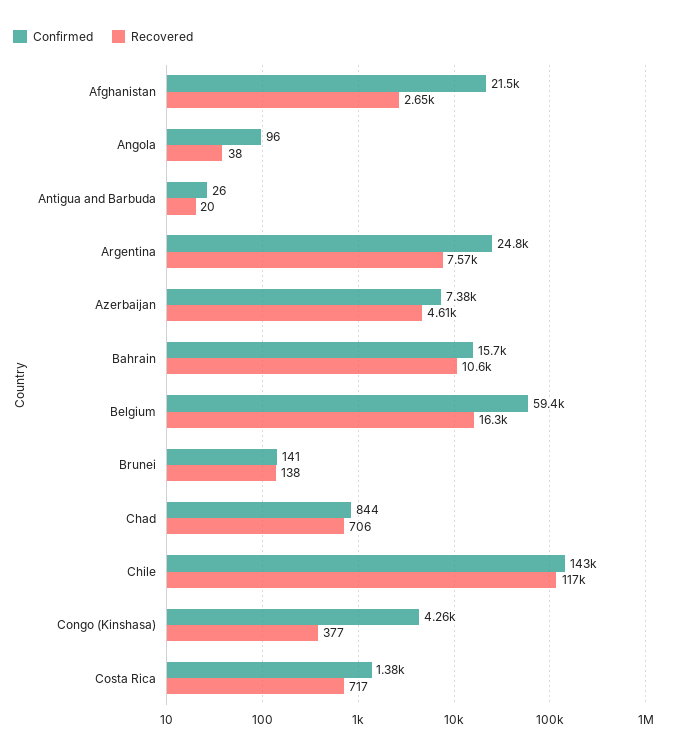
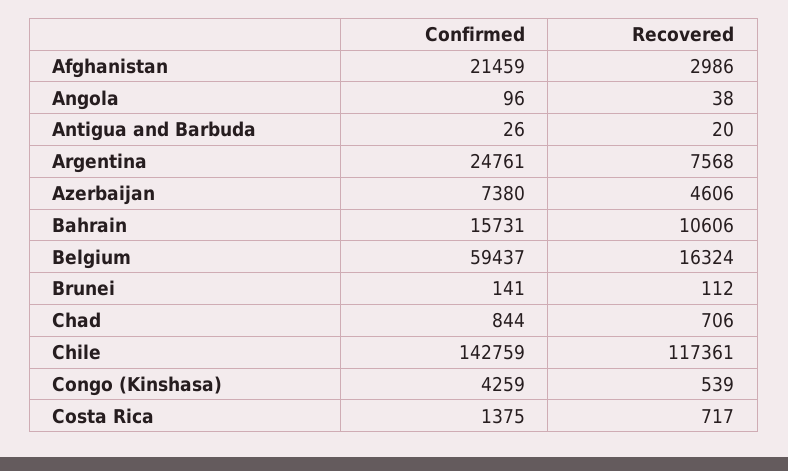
Recovered, Afghanistan: 2650 -> 2986
Recovered, Brunei: 138 -> 112
Recovered, Congo (Kinshasa): 377 -> 539

